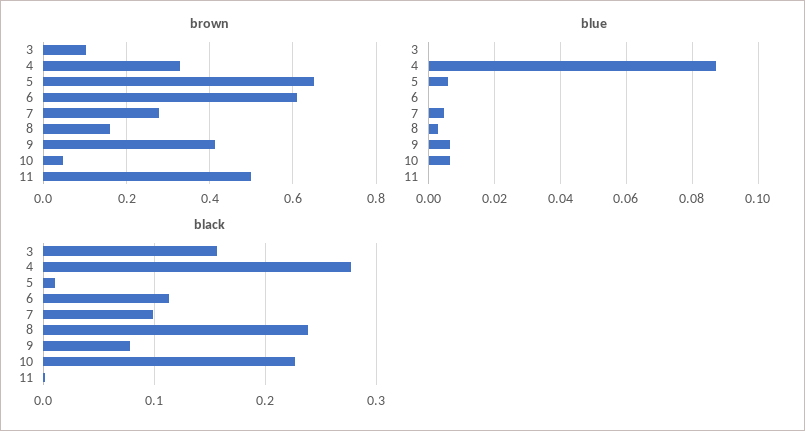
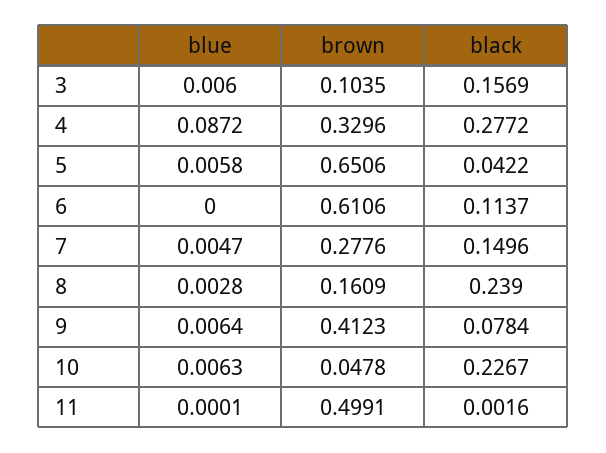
blue, 3: 0 -> 0.006
black, 5: 0.01 -> 0.0422
black, 7: 0.1 -> 0.1496

